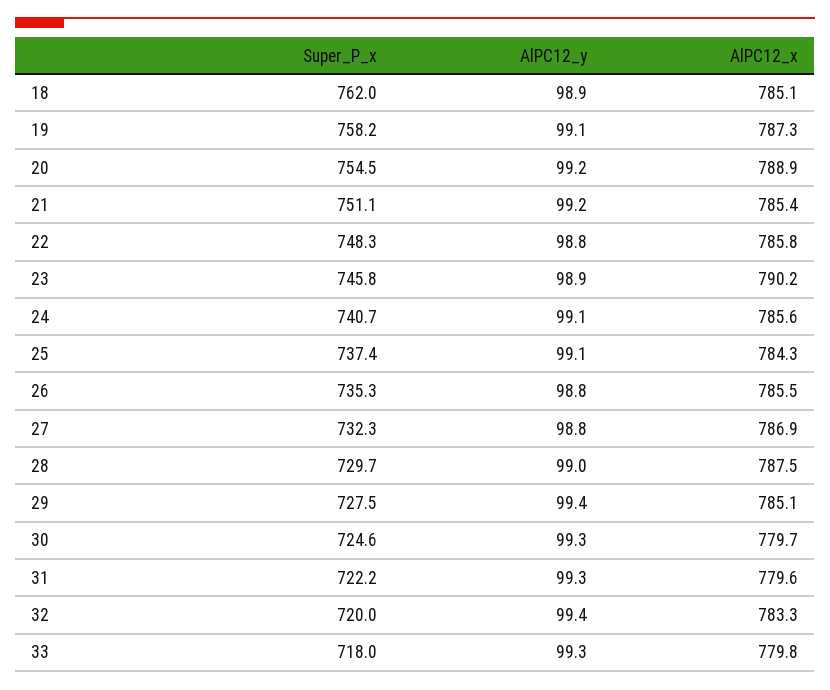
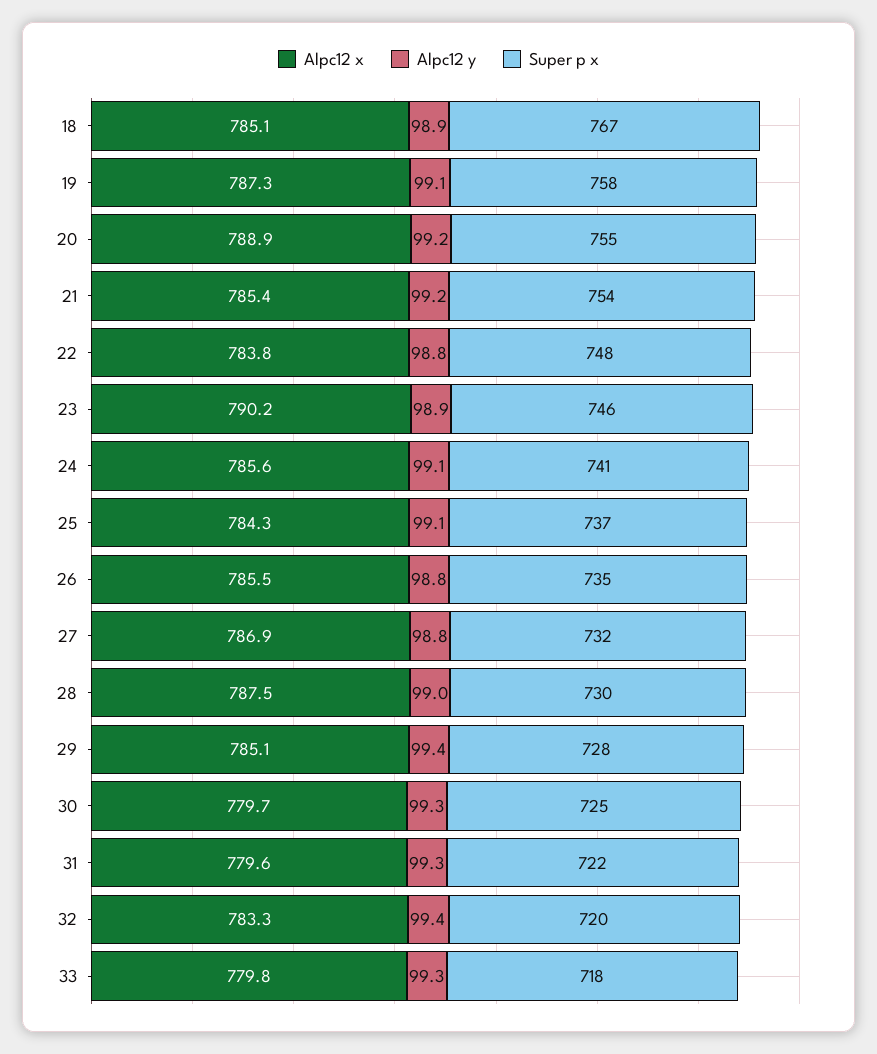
Super_P_x, 18: 762 -> 767
Super_P_x, 21: 751.1 -> 754
AlPC12_x, 22: 785.8 -> 783.8

